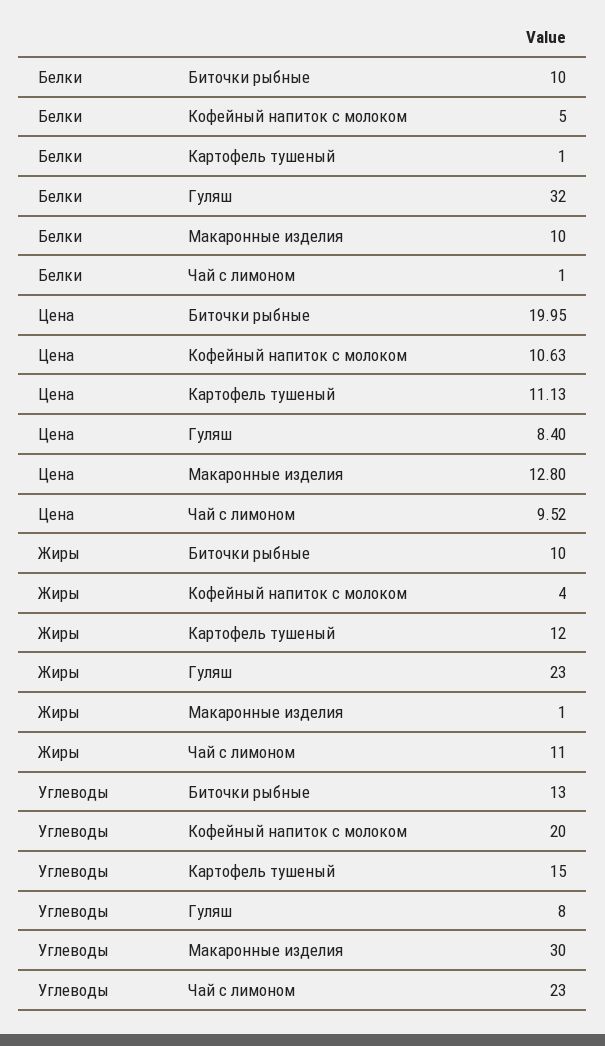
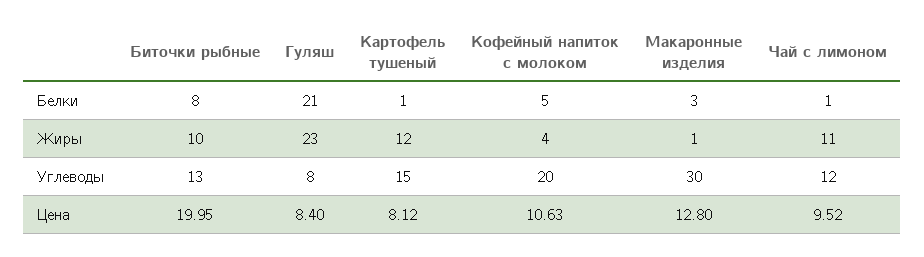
Белки, Биточки рыбные: 10 -> 8
Белки, Гуляш: 32 -> 21
Белки, Макаронные изделия: 10 -> 3
Цена, Картофель тушеный: 11.13 -> 8.12
Углеводы, Чай с лимоном: 23 -> 12

